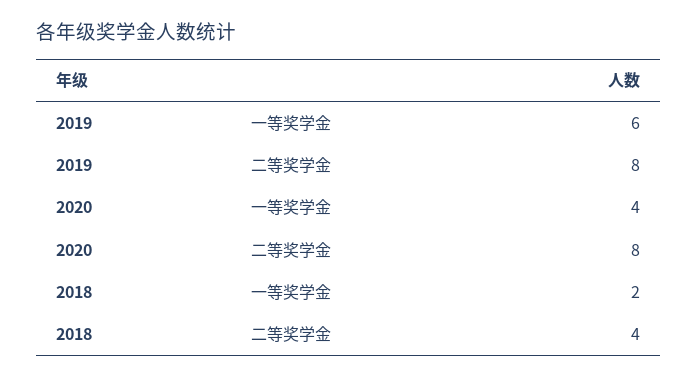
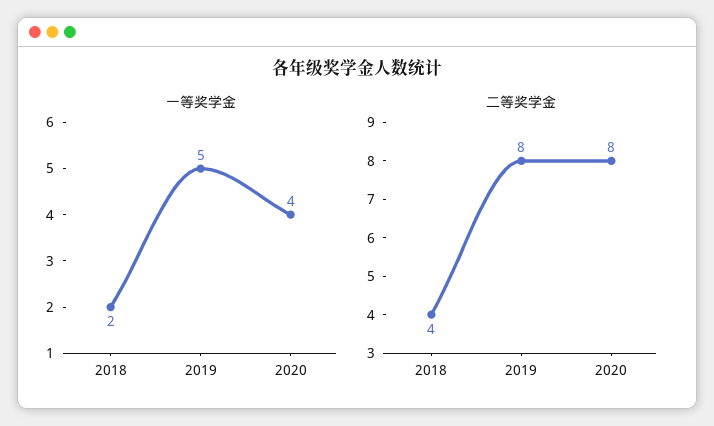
一等奖学金, 2019: 6 -> 5

